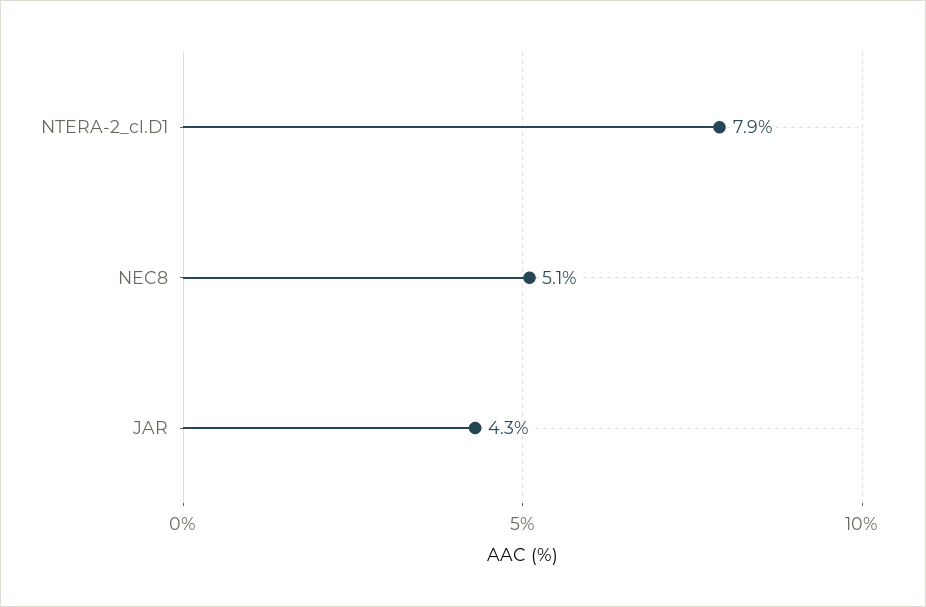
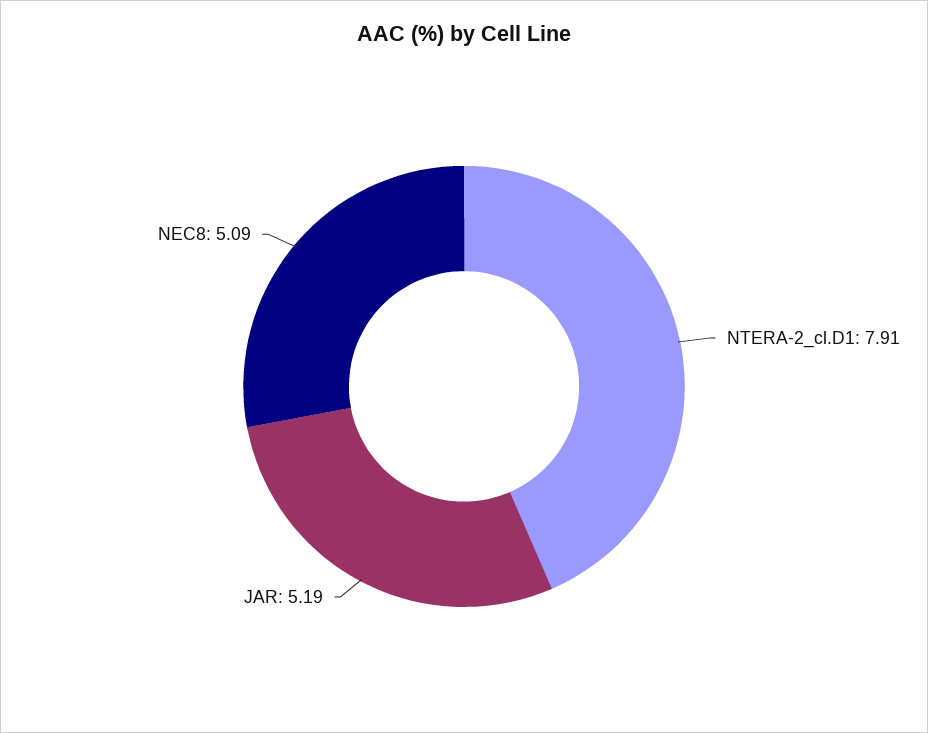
JAR: 4.3 -> 5.19

